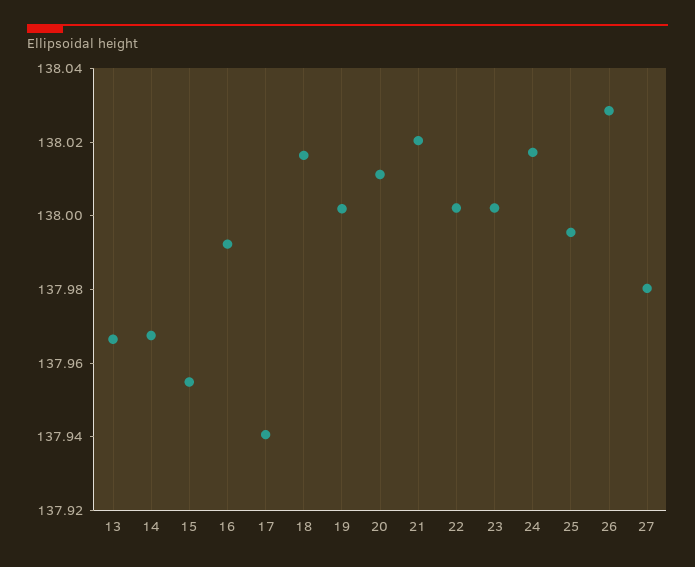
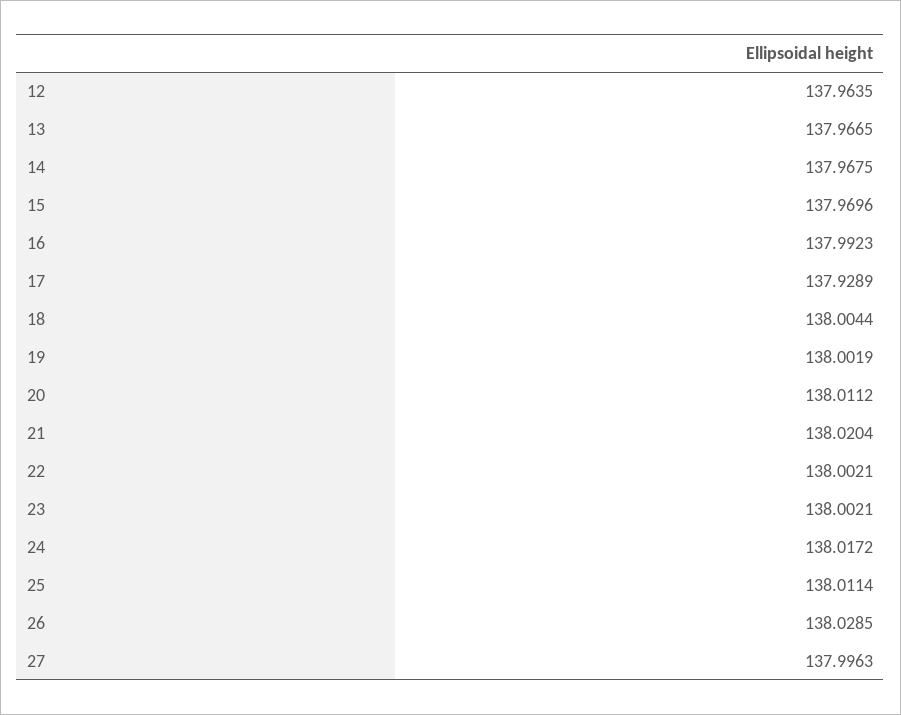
15: 137.955 -> 137.9696
17: 137.94 -> 137.9289
18: 138.015 -> 138.0044
25: 137.995 -> 138.0114
27: 137.98 -> 137.9963
12: none -> 137.9635

